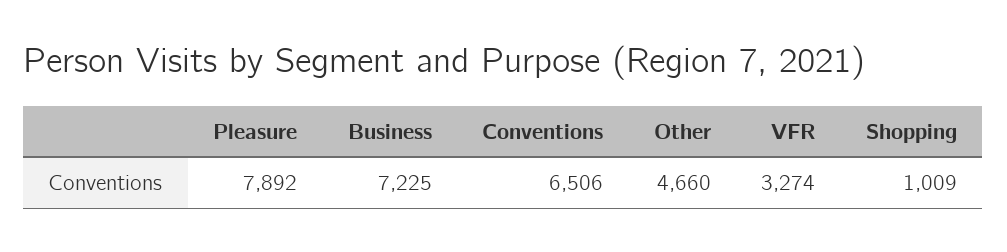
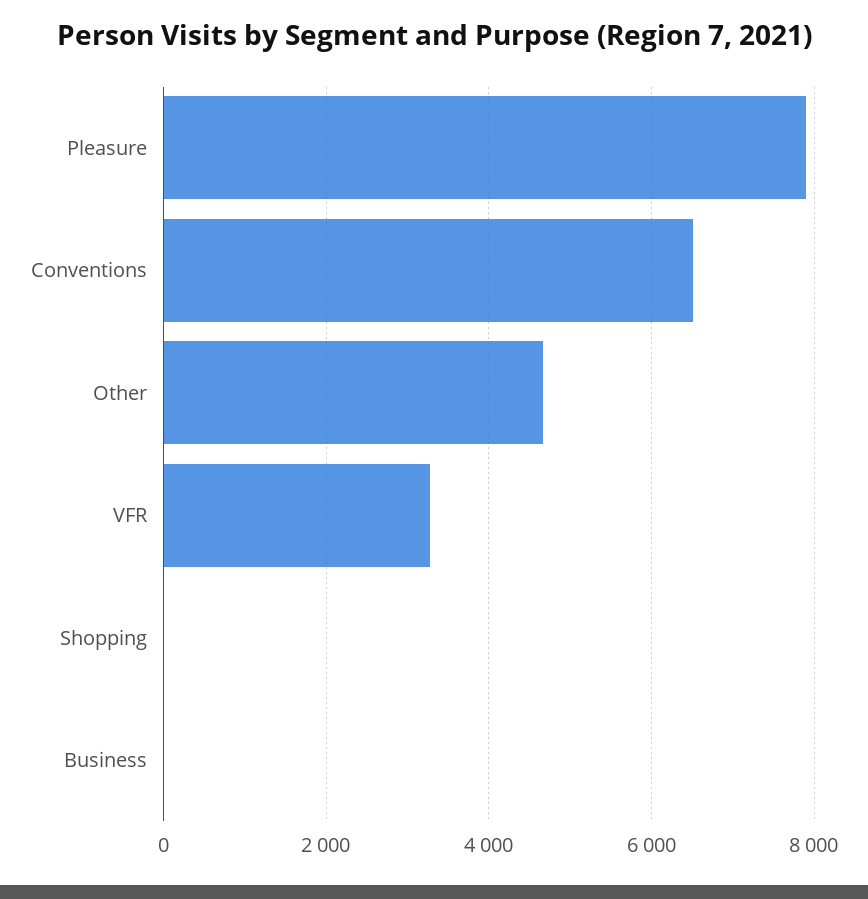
Business: 7225 -> 0
Shopping: 1009 -> 0

